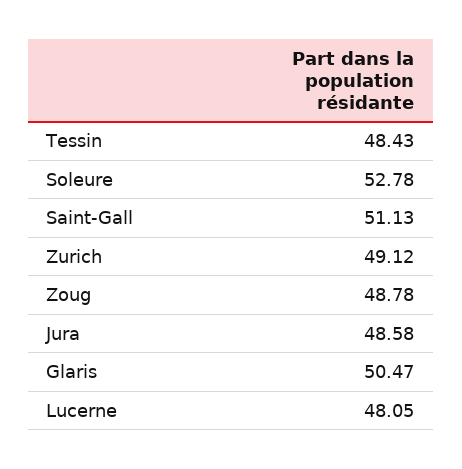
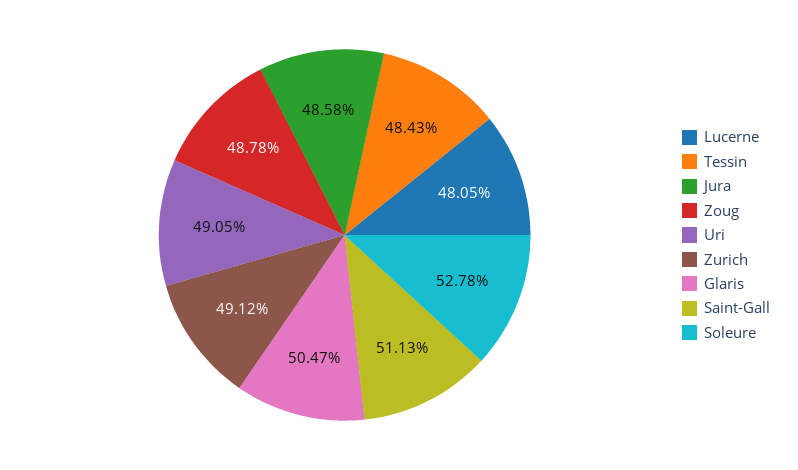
Uri: none -> 49.05

